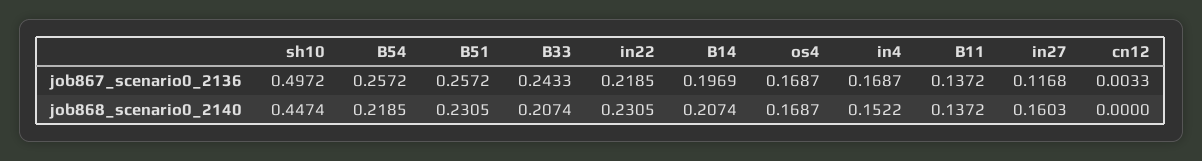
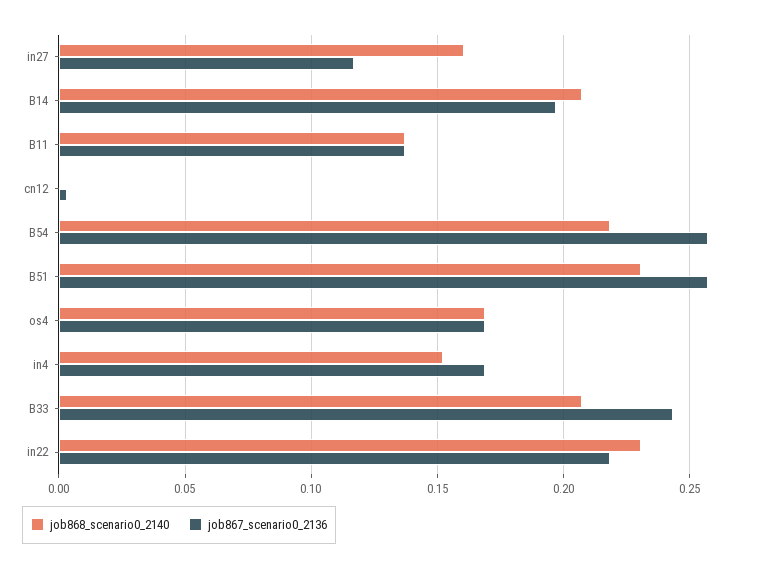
job867_scenario0_2136, sh10: 0.4972 -> none
job868_scenario0_2140, sh10: 0.4474 -> none

